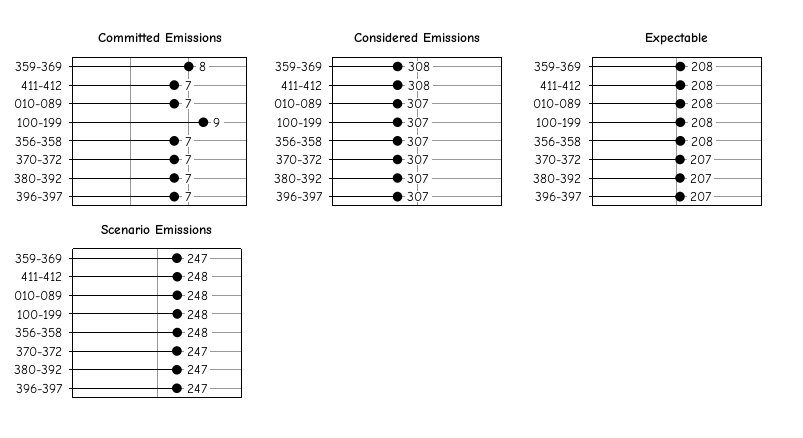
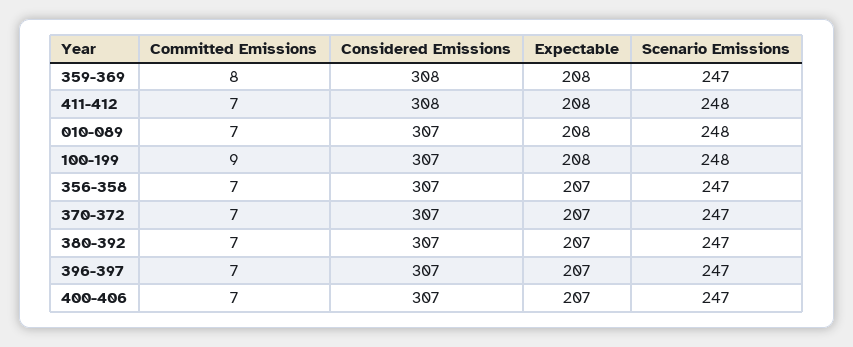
Expectable, 356-358: 208 -> 207
Scenario Emissions, 356-358: 248 -> 247
Committed Emissions, 400-406: none -> 7
Considered Emissions, 400-406: none -> 307
Expectable, 400-406: none -> 207
Scenario Emissions, 400-406: none -> 247

